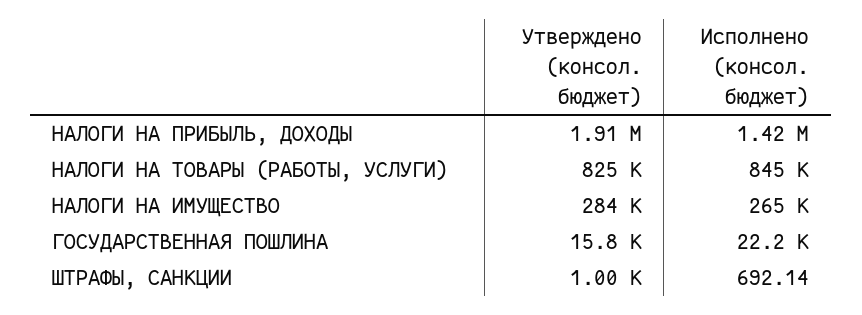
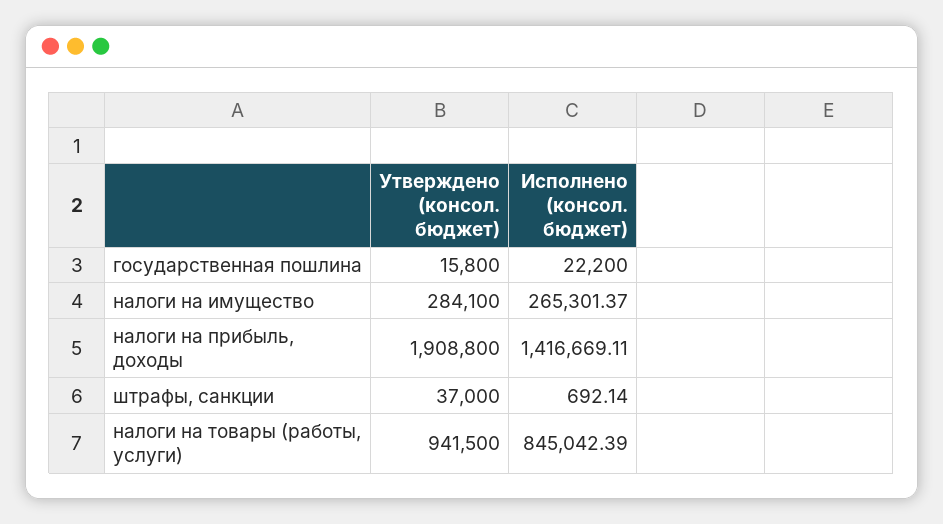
Утверждено (консол. бюджет), НАЛОГИ НА ТОВАРЫ (РАБОТЫ, УСЛУГИ): 825000 -> 941500
Утверждено (консол. бюджет), ШТРАФЫ, САНКЦИИ: 1000 -> 37000

